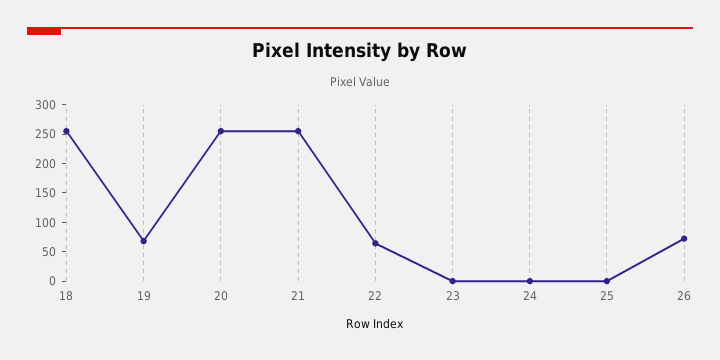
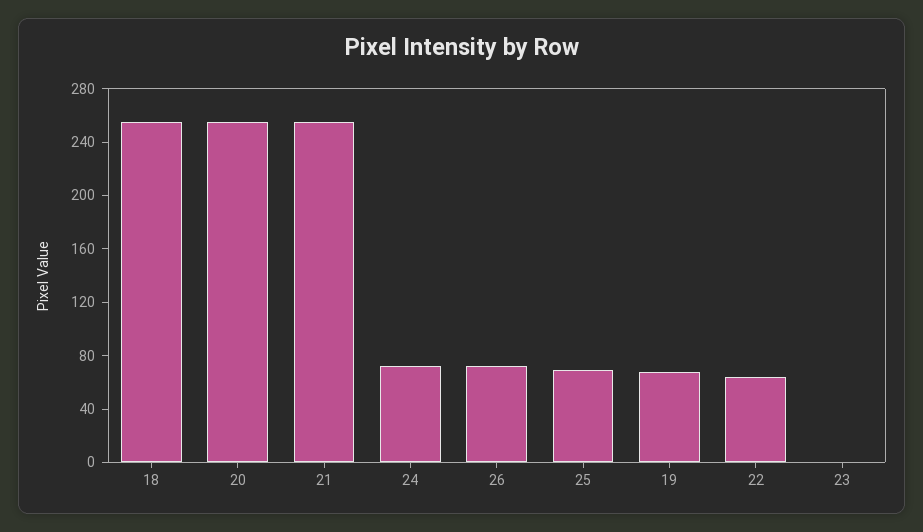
24: 0 -> 70
25: 0 -> 70

